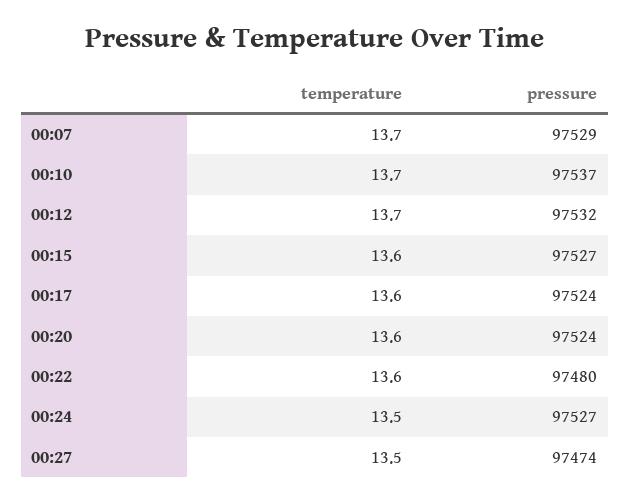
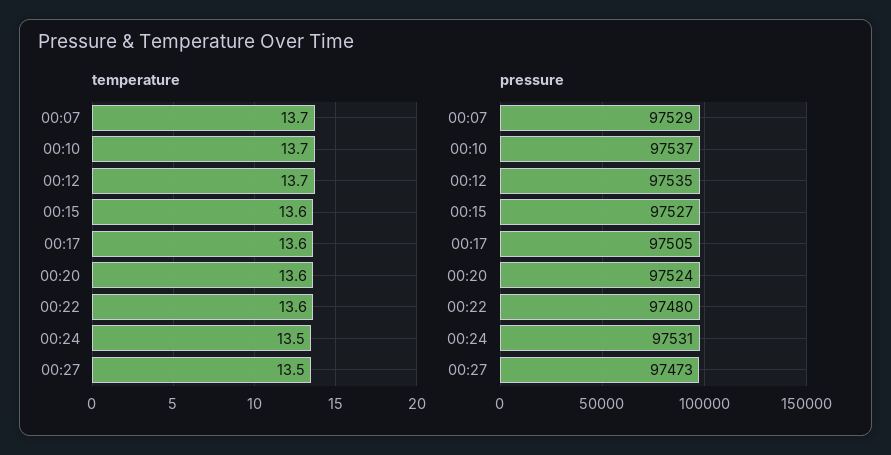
pressure, 00:12: 97532 -> 97535
pressure, 00:17: 97524 -> 97505
pressure, 00:24: 97527 -> 97531
pressure, 00:27: 97474 -> 97473

